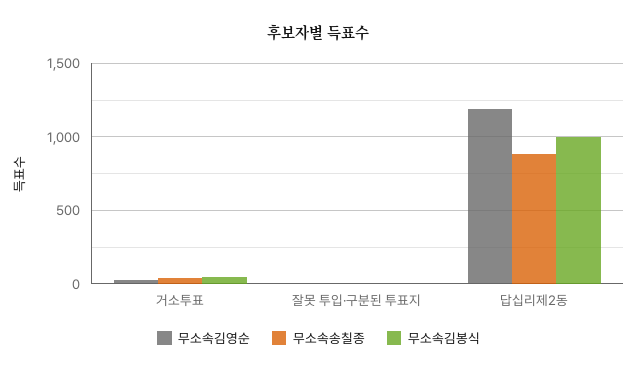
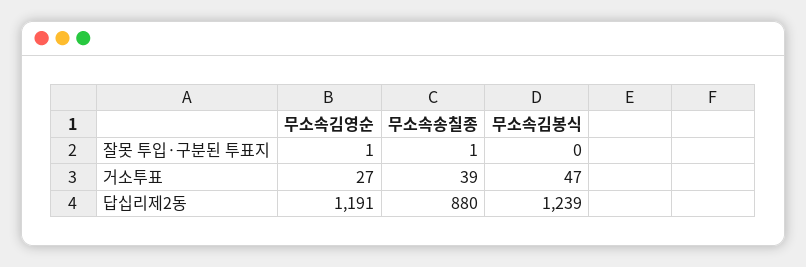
무소속김봉식, 답십리제2동: 1000 -> 1239

